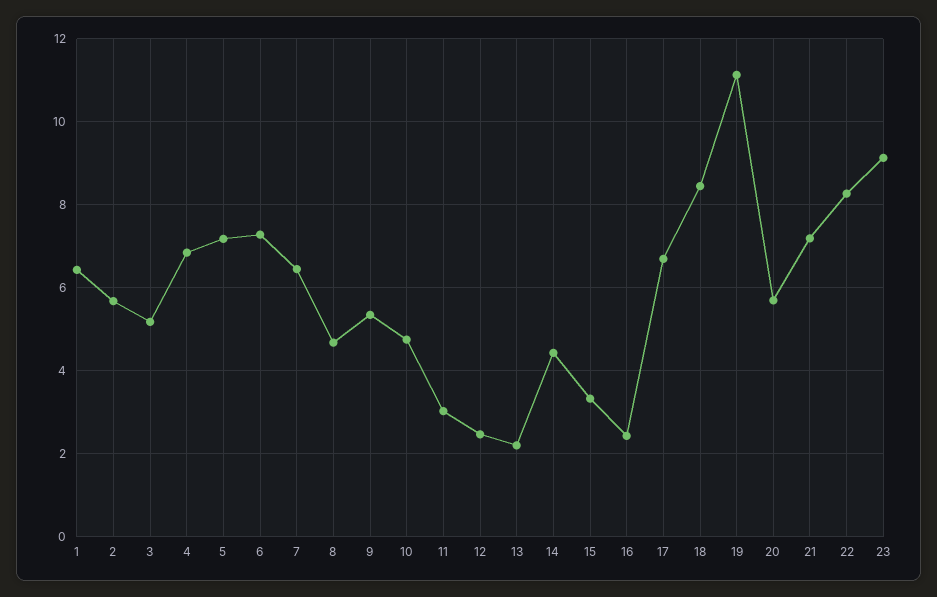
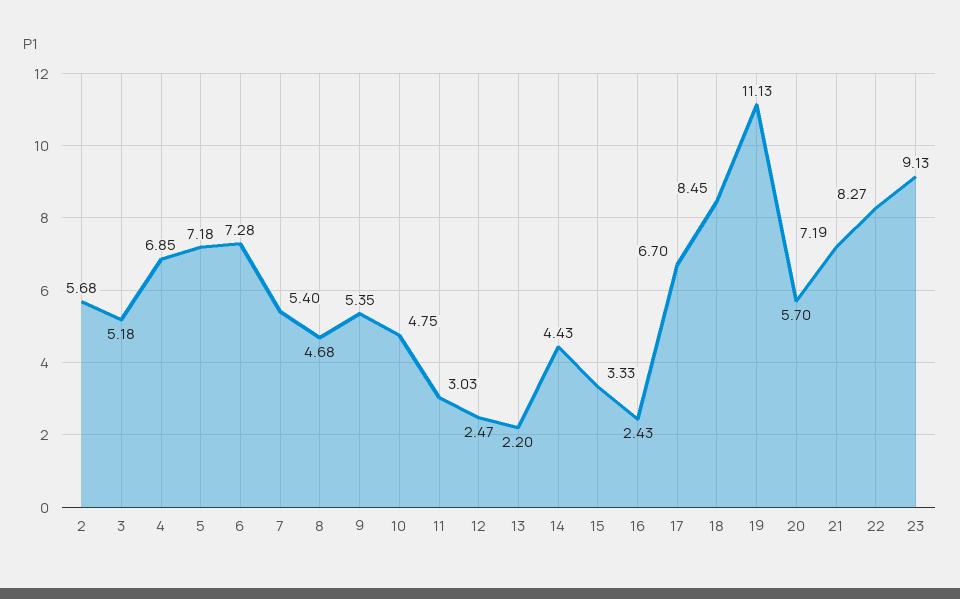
1: 6.4 -> none
7: 6.4 -> 5.4

